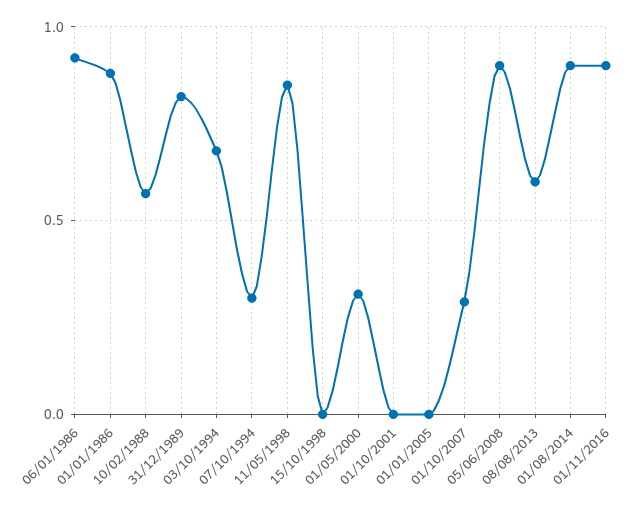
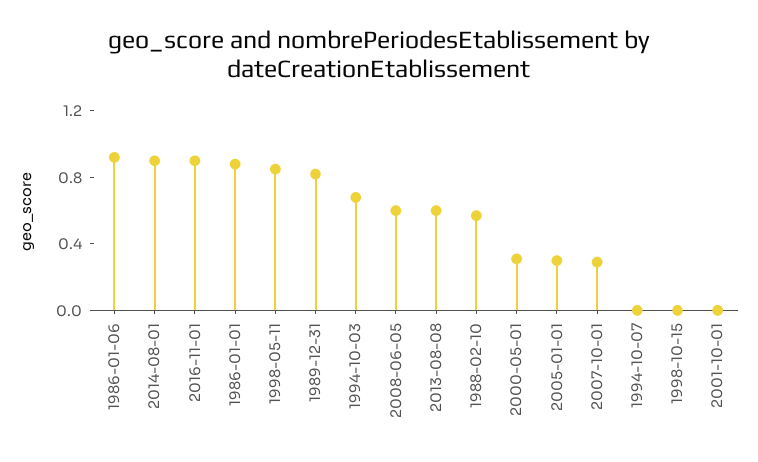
07/10/1994: 0.3 -> 0
01/01/2005: 0 -> 0.3
05/06/2008: 0.9 -> 0.6

